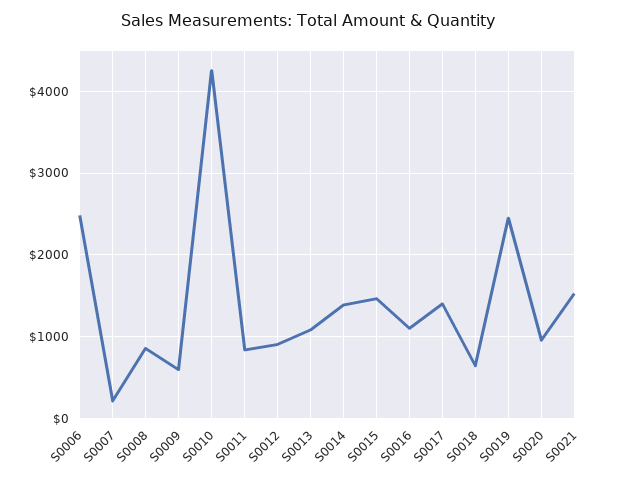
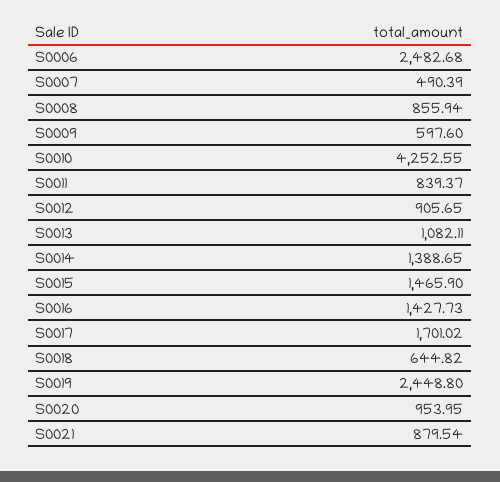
S0007: 200 -> 490.39
S0016: 1100 -> 1427.73
S0017: 1400 -> 1701.02
S0021: 1500 -> 879.54

